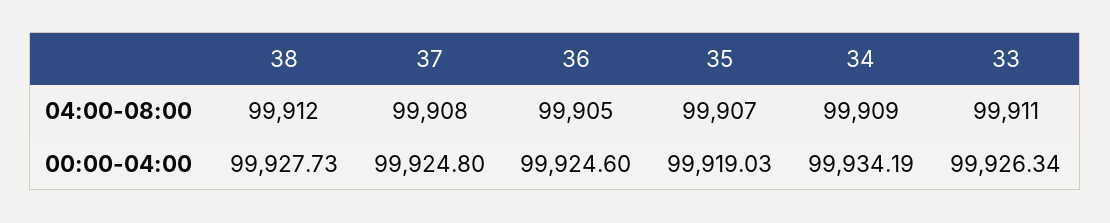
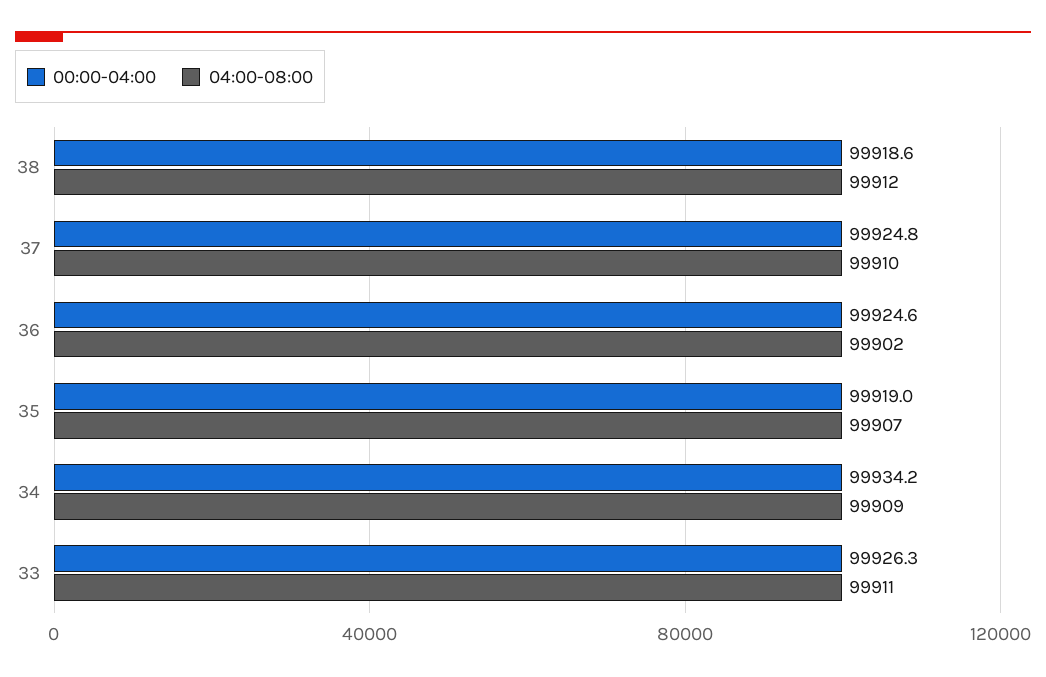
04:00-08:00, 37: 99908 -> 99910
04:00-08:00, 36: 99905 -> 99902
00:00-04:00, 38: 99927.73 -> 99918.6

